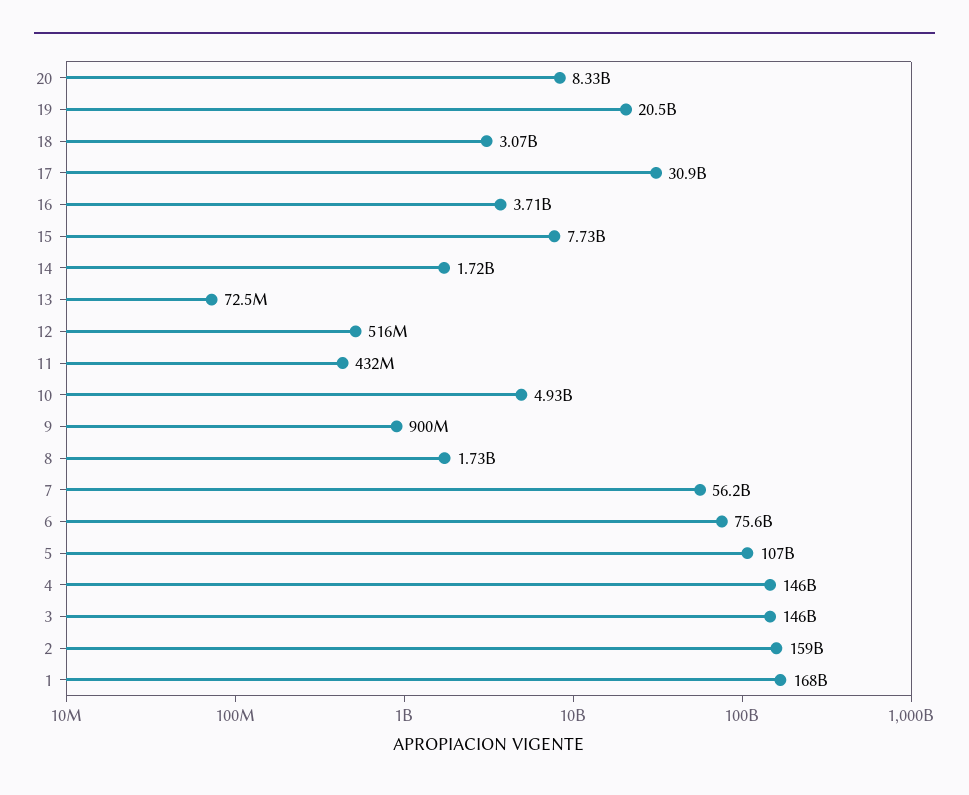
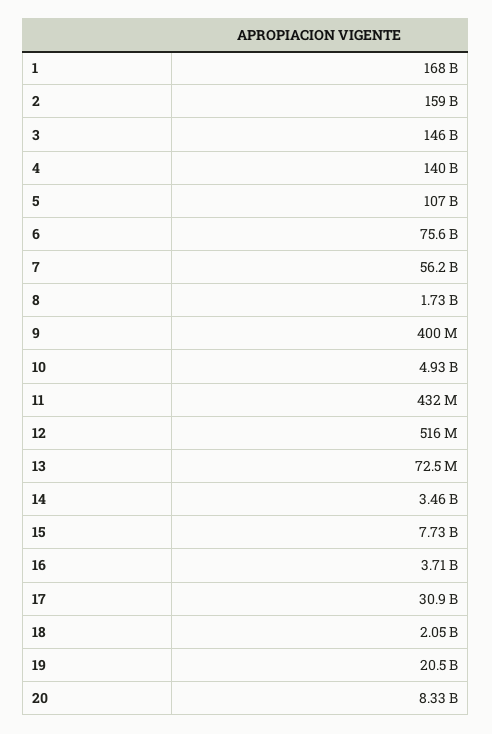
18: 3070000000 -> 2050000000
14: 1720000000 -> 3460000000
9: 900000000 -> 400000000
4: 146000000000 -> 140000000000

